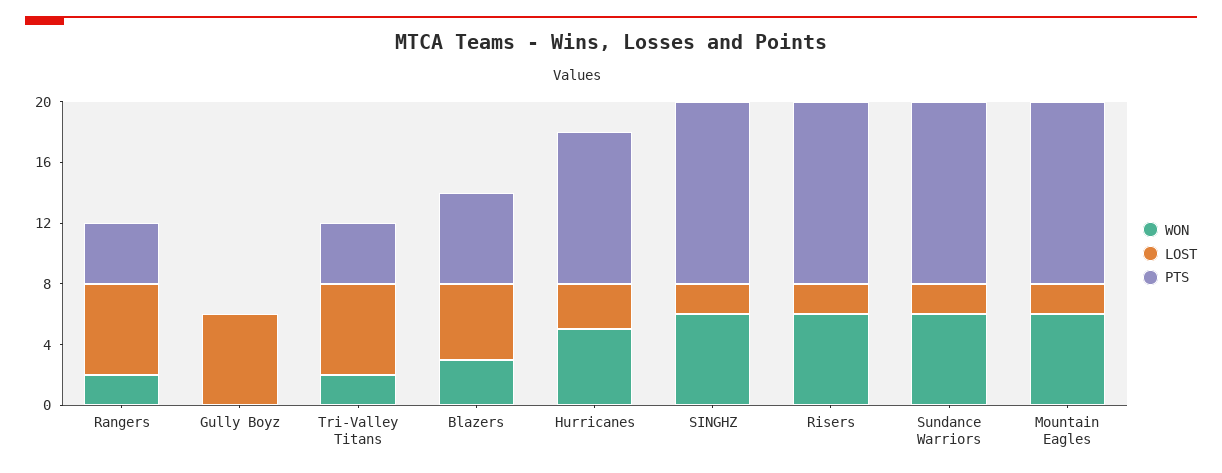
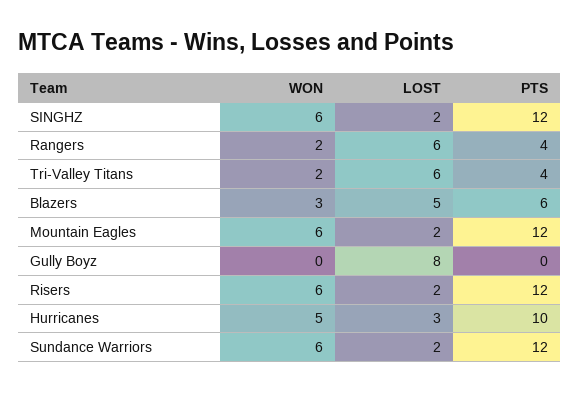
LOST, Gully Boyz: 6 -> 8

